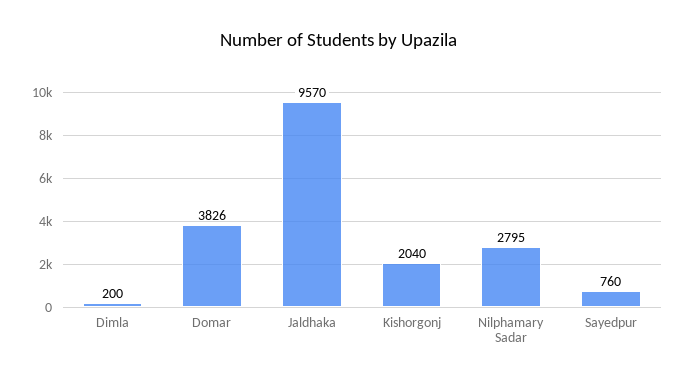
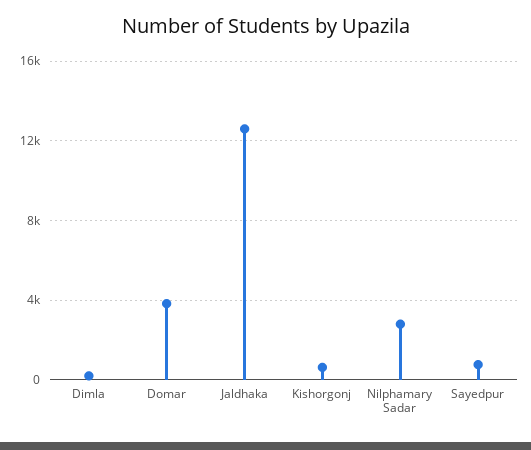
Jaldhaka: 9570 -> 12500
Kishorgonj: 2040 -> 500

